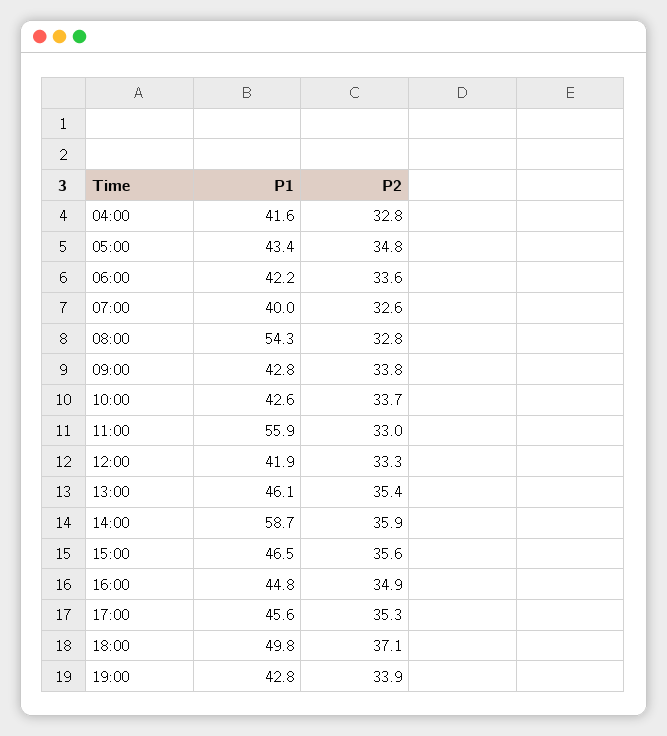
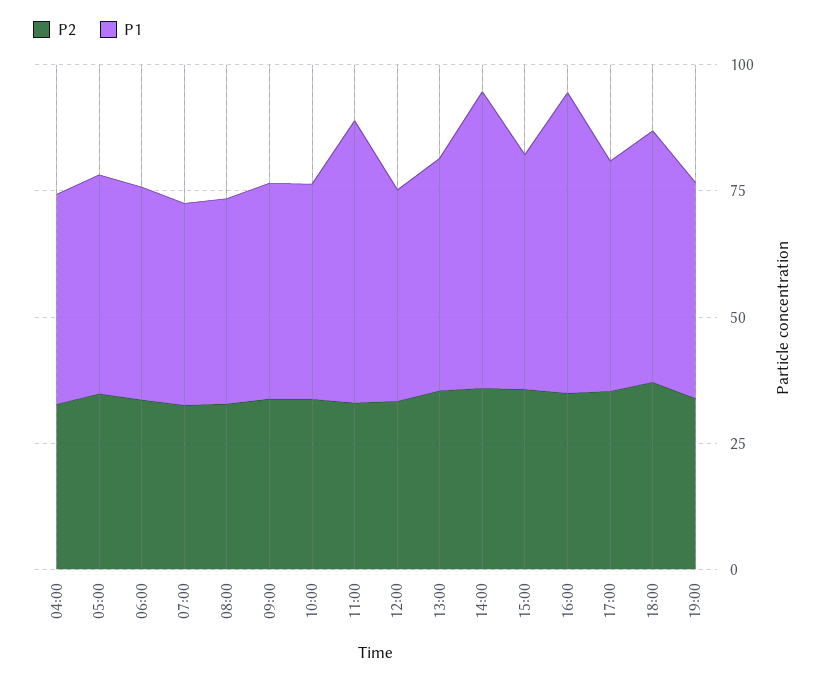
P1, 08:00: 54.3 -> 40
P1, 16:00: 44.8 -> 60

